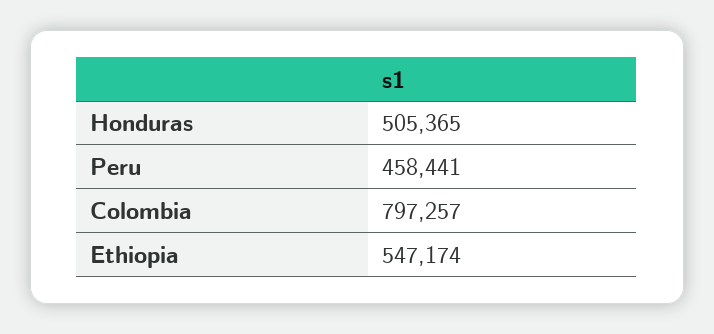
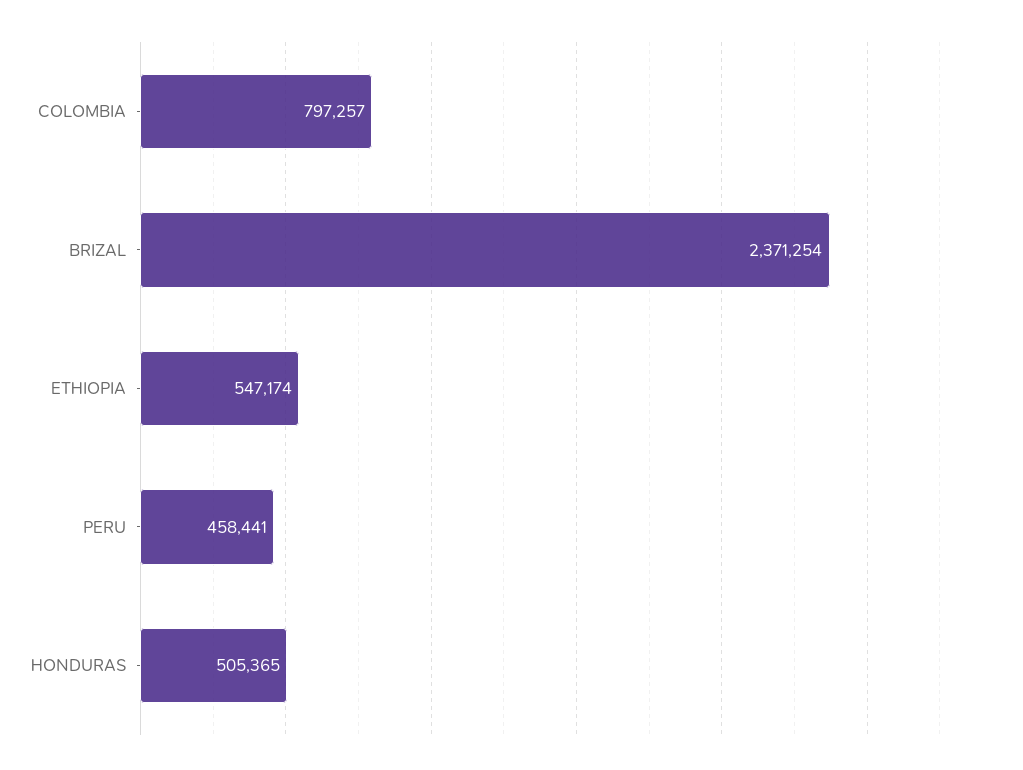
BRIZAL: none -> 2371254

